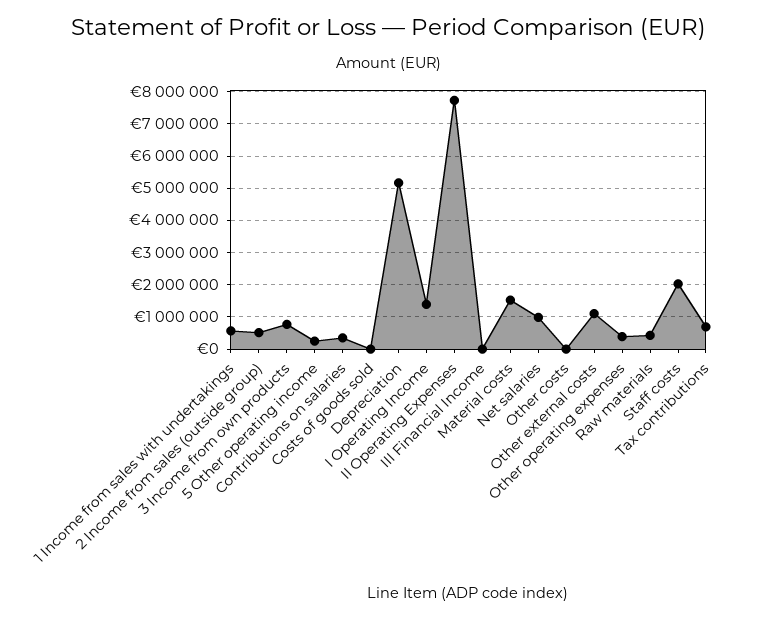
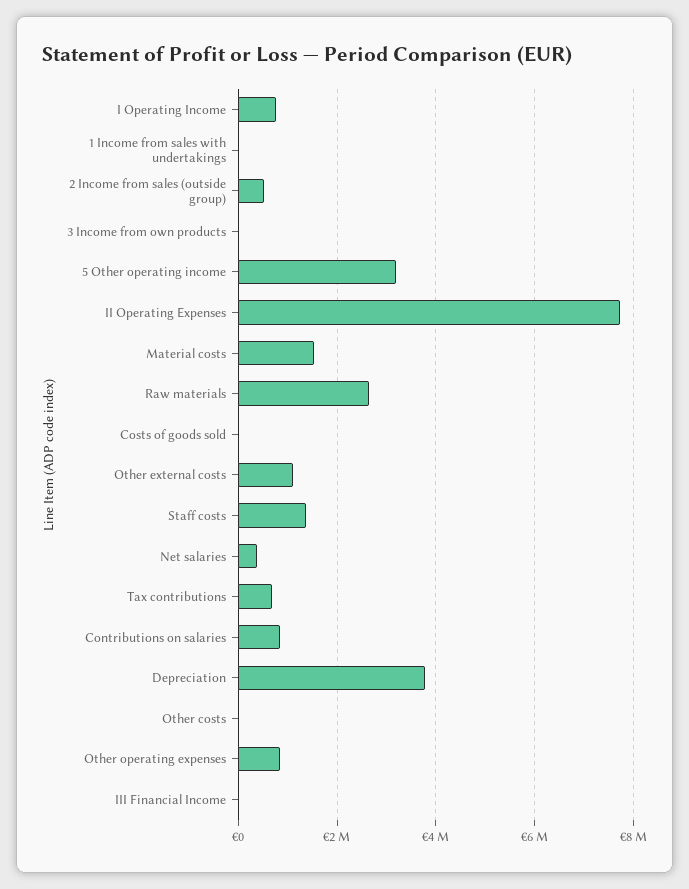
1 Income from sales with undertakings: 600000 -> 0
3 Income from own products: 800000 -> 0
5 Other operating income: 200000 -> 3200000
Contributions on salaries: 400000 -> 800000
Depreciation: 5200000 -> 3800000
I Operating Income: 1400000 -> 800000
Net salaries: 1000000 -> 400000
Other operating expenses: 400000 -> 800000
Raw materials: 400000 -> 2600000
Staff costs: 2000000 -> 1400000

